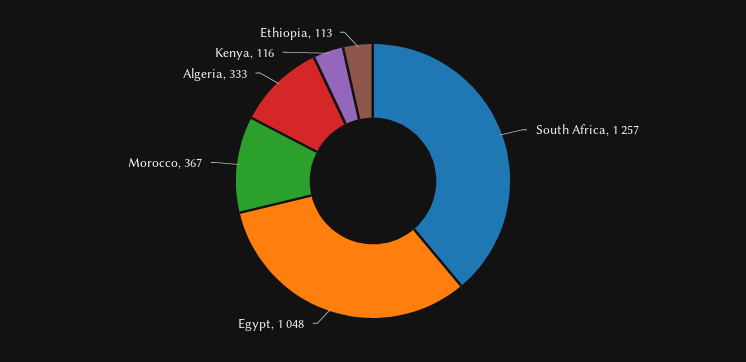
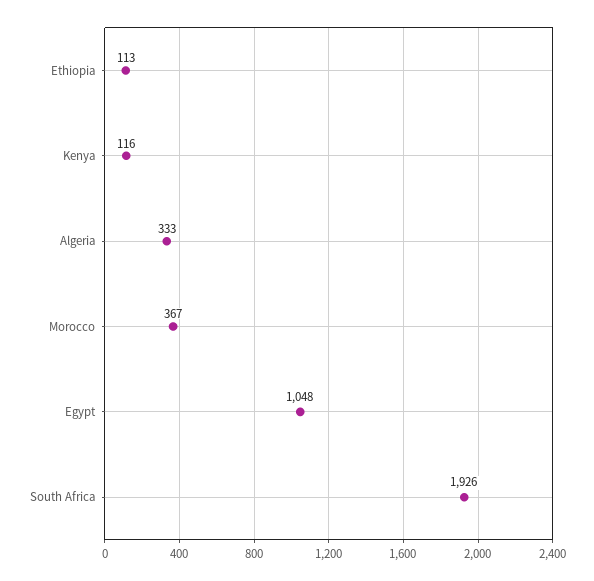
South Africa: 1257 -> 1926

